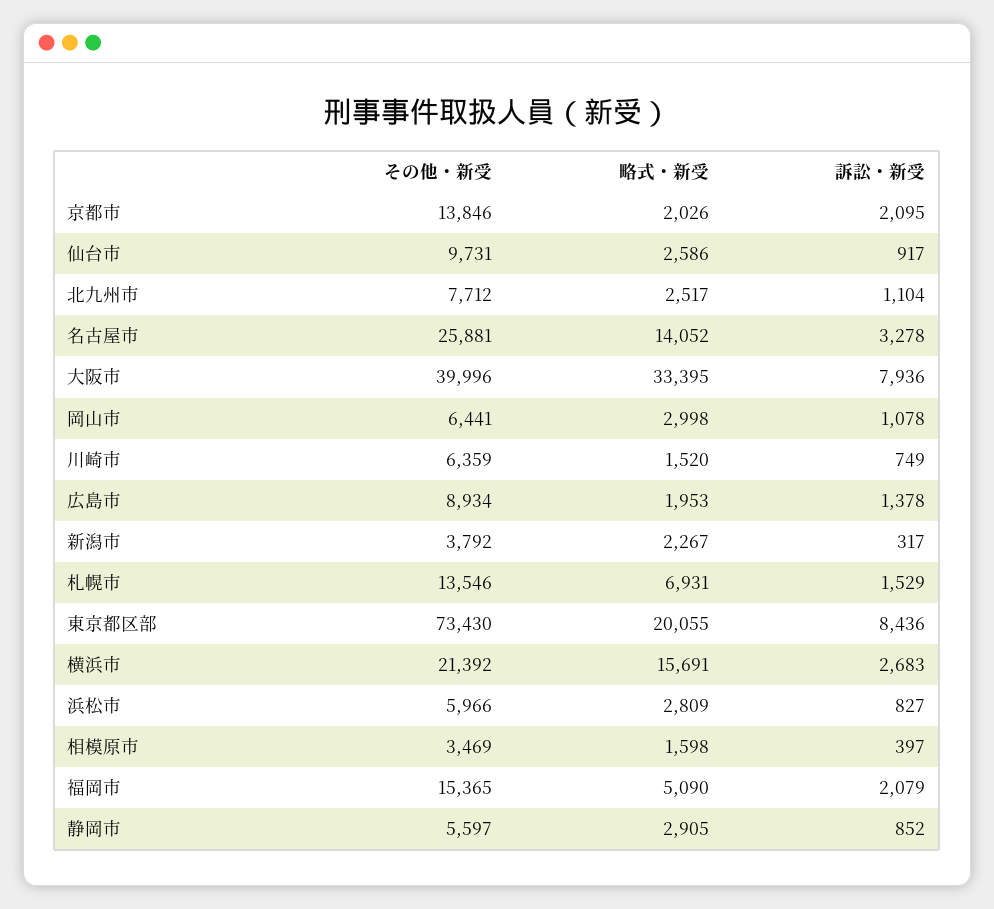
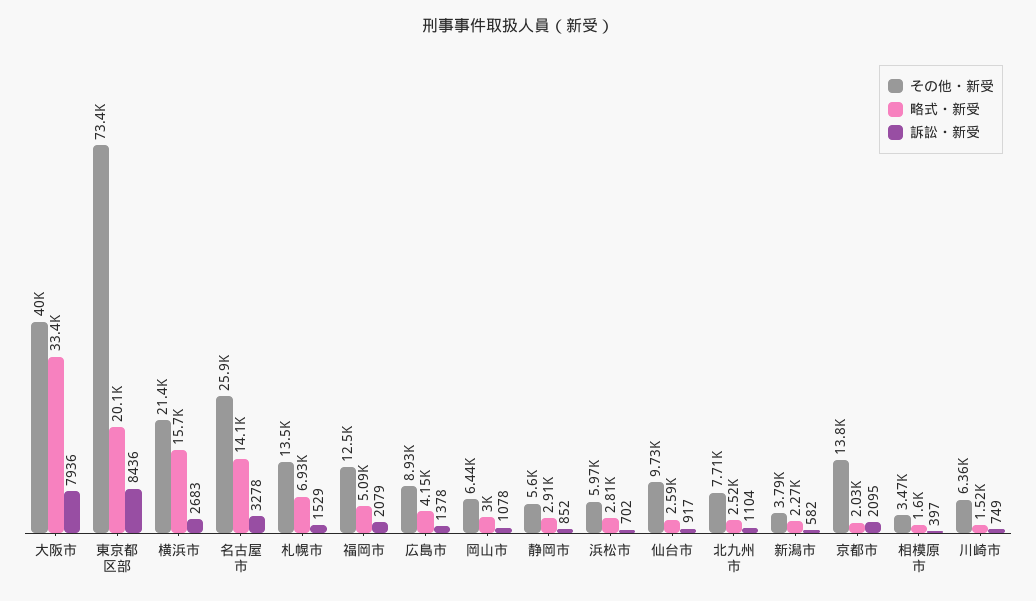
略式・新受, 広島市: 1953 -> 4150
訴訟・新受, 新潟市: 317 -> 582
訴訟・新受, 浜松市: 827 -> 702
その他・新受, 福岡市: 15365 -> 12500

